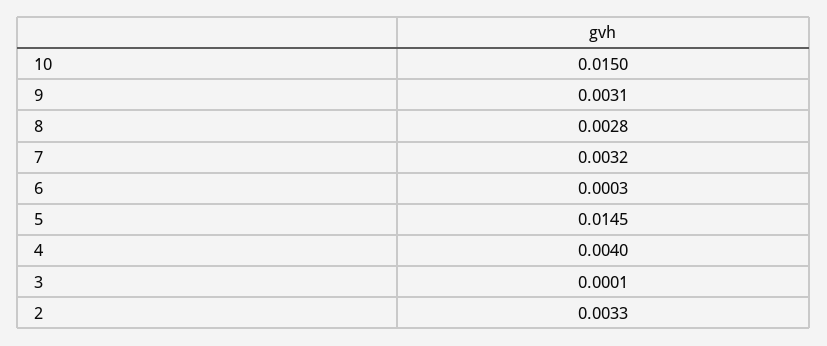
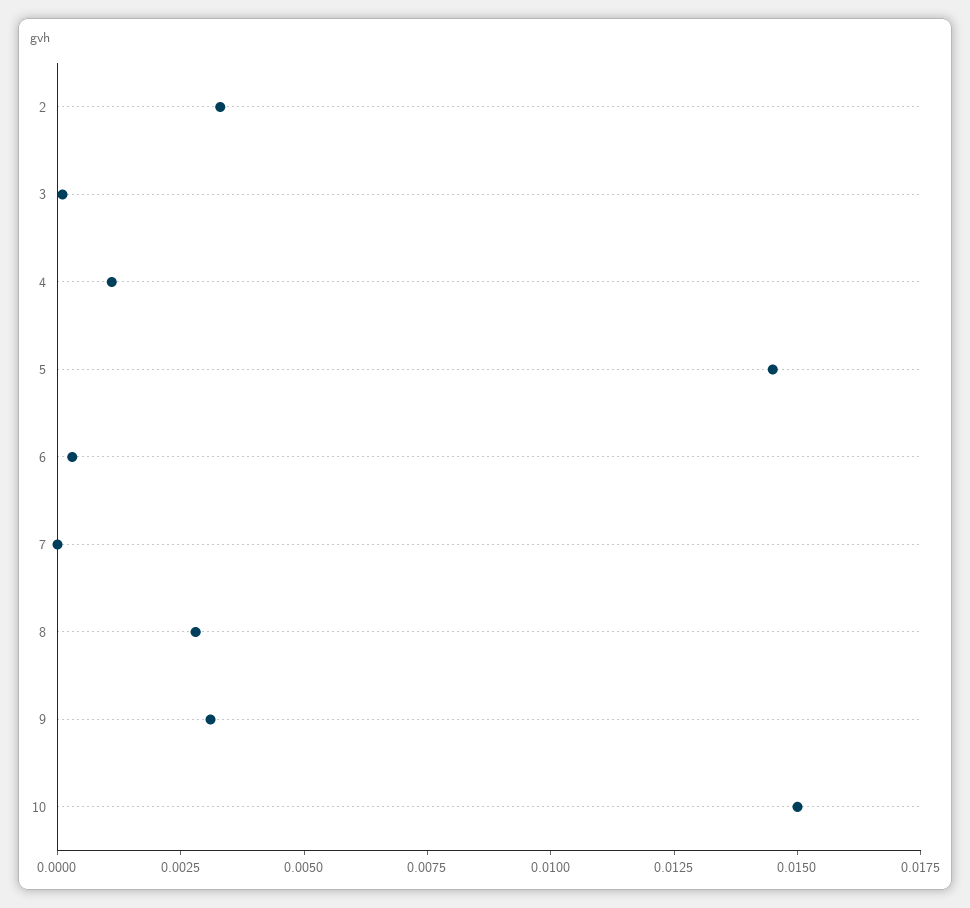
7: 0.0032 -> 0
4: 0.004 -> 0.001

